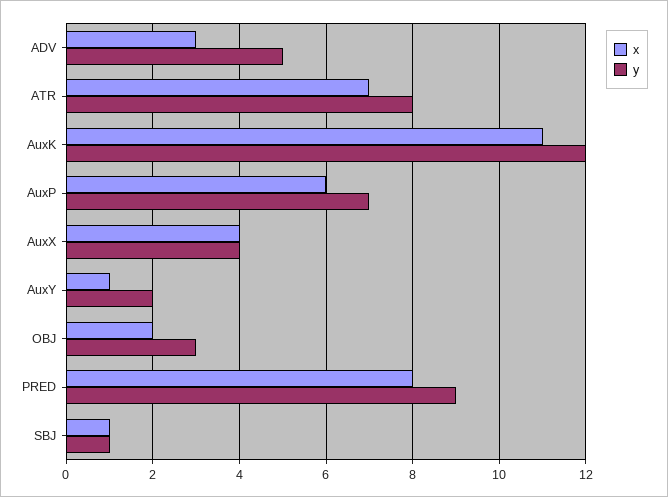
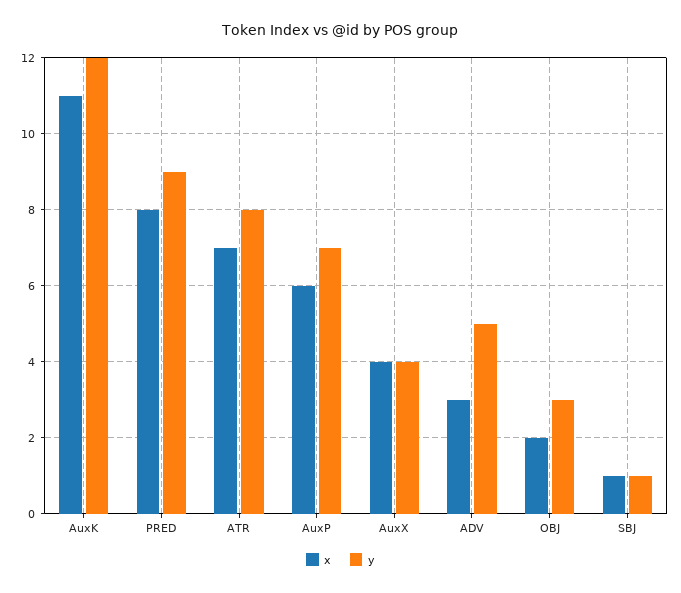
x, AuxY: 1 -> none
y, AuxY: 2 -> none

